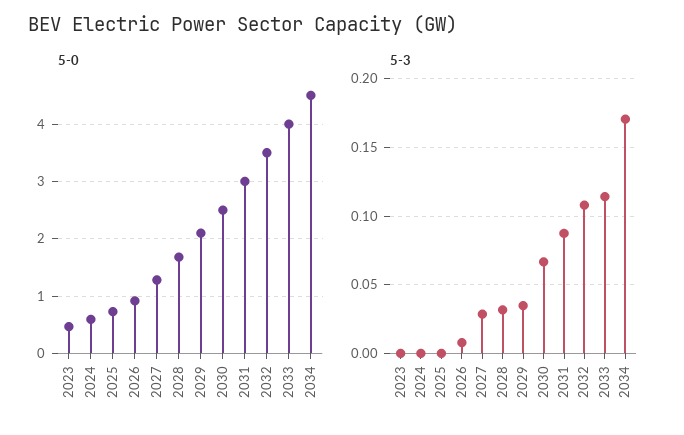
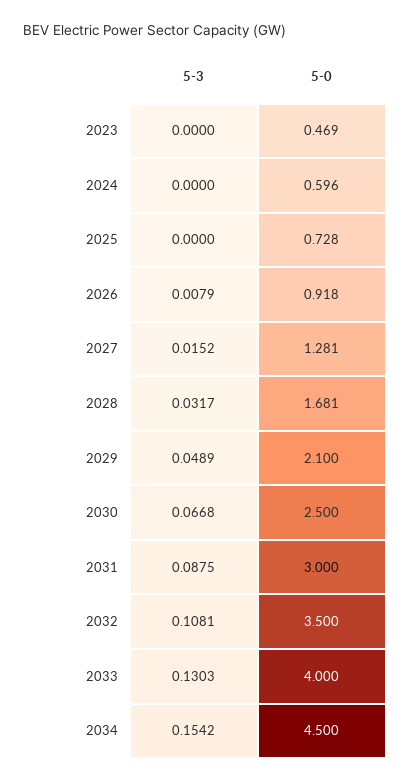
5-3, 2027: 0.03 -> 0.0152
5-3, 2029: 0.035 -> 0.0489
5-3, 2033: 0.115 -> 0.1303
5-3, 2034: 0.17 -> 0.1542

